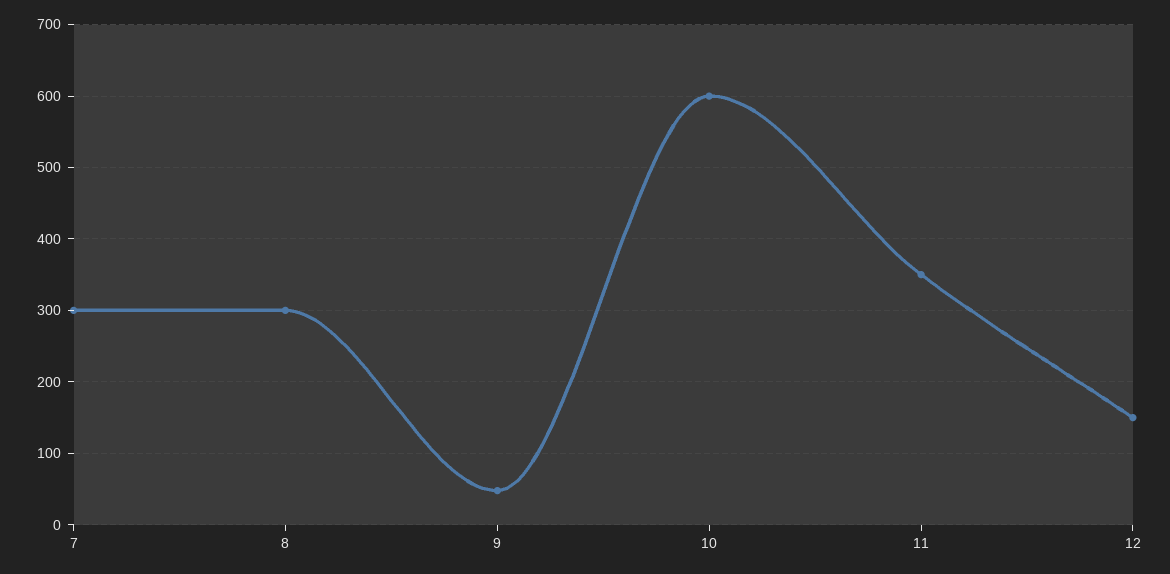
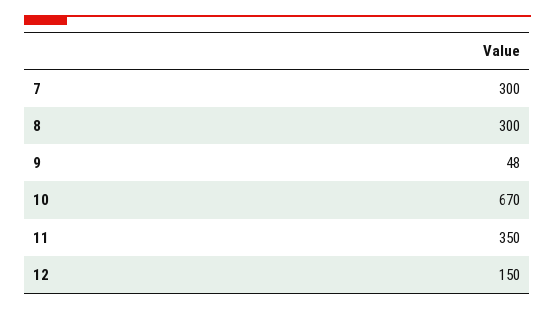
10: 600 -> 670

